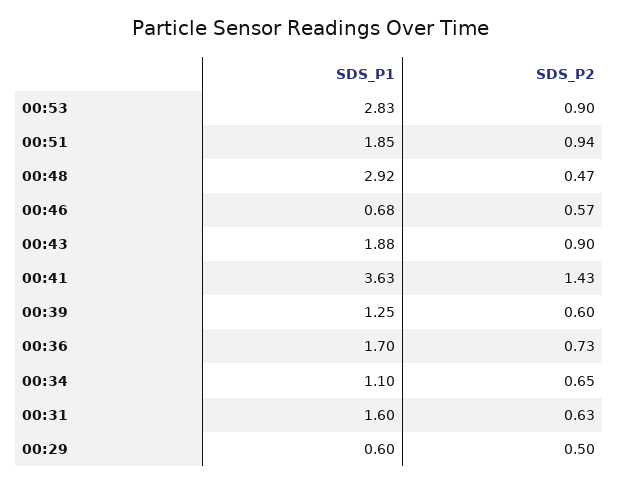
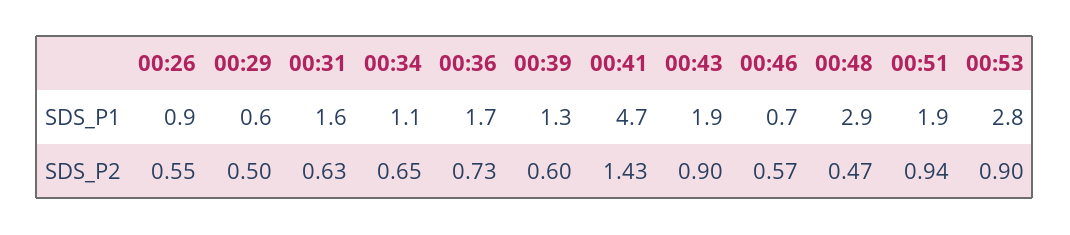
SDS_P1, 00:41: 3.63 -> 4.7
SDS_P1, 00:26: none -> 0.9
SDS_P2, 00:26: none -> 0.55

